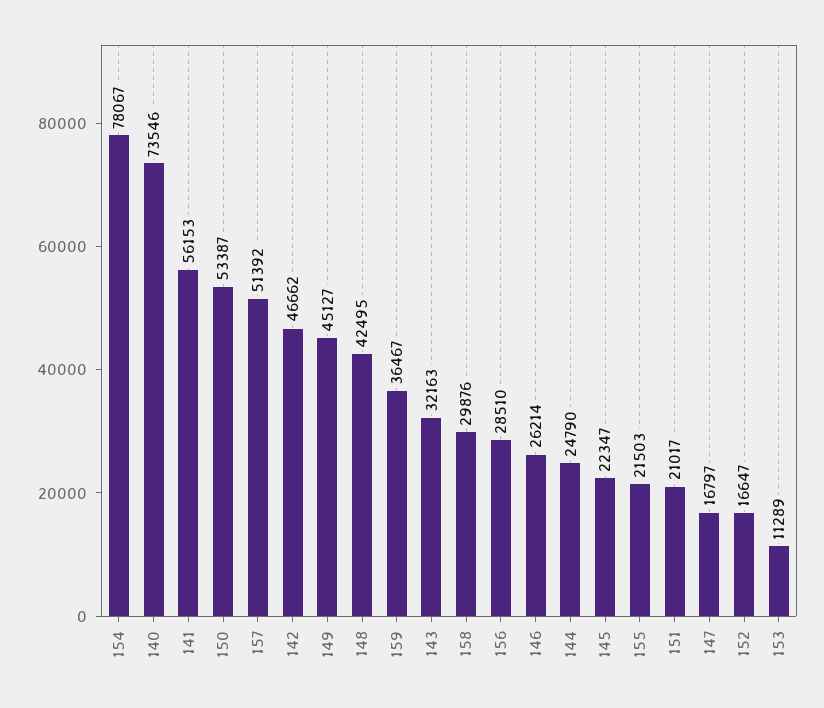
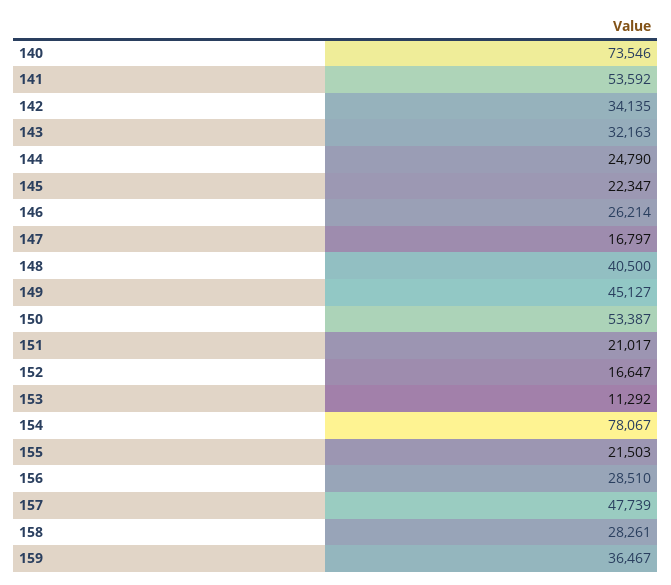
141: 56153 -> 53592
157: 51392 -> 47739
142: 46662 -> 34135
148: 42495 -> 40500
158: 29876 -> 28261
153: 11289 -> 11292

